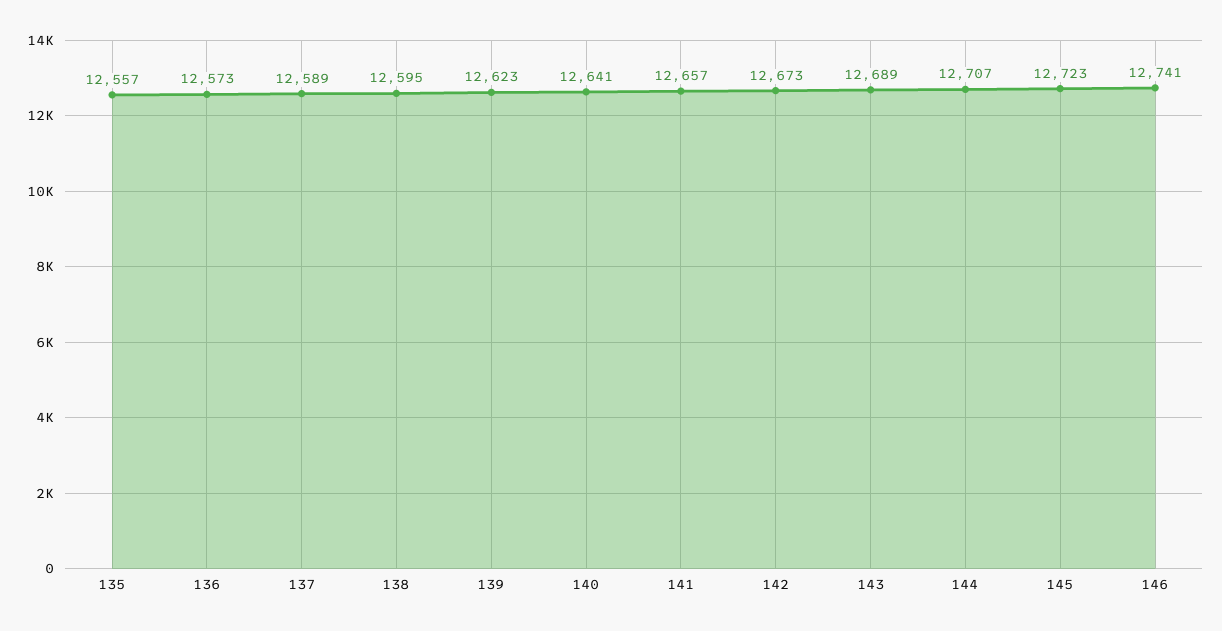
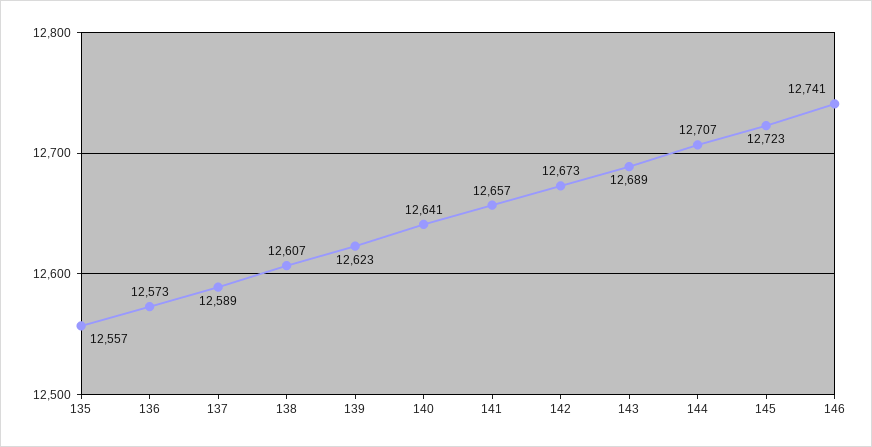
138: 12595 -> 12607

